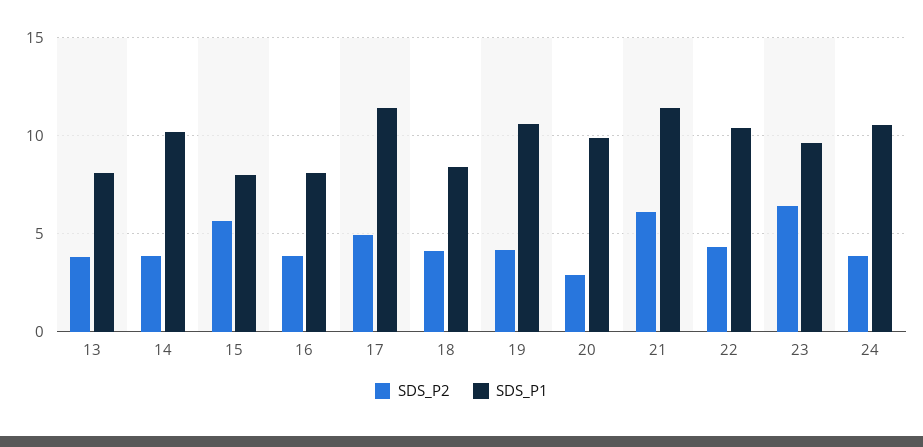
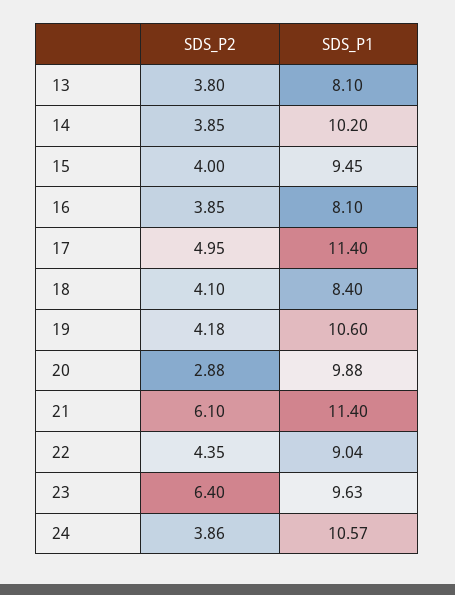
SDS_P2, 15: 5.5 -> 4
SDS_P1, 15: 8 -> 9.45
SDS_P1, 22: 10.5 -> 9.04

